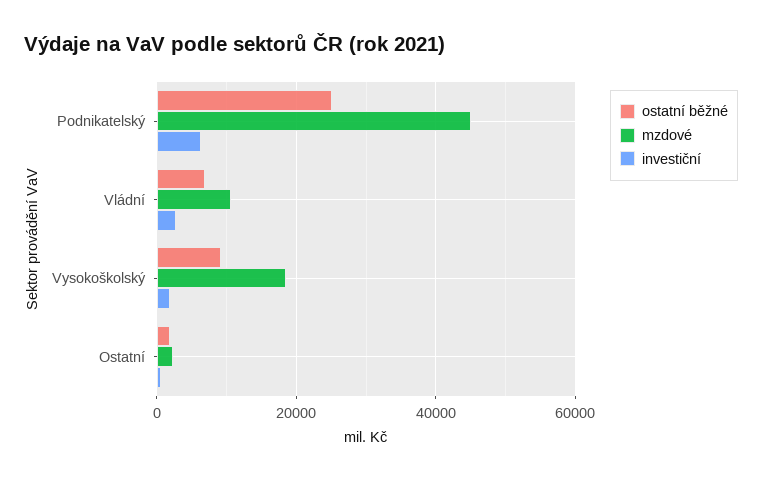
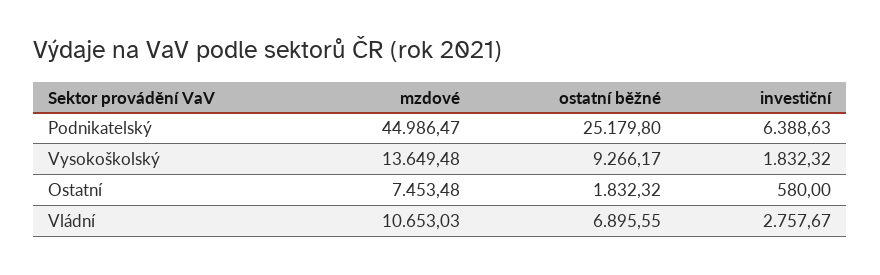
mzdové, Vysokoškolský: 18000 -> 13649.48
mzdové, Ostatní: 2000 -> 7453.48

